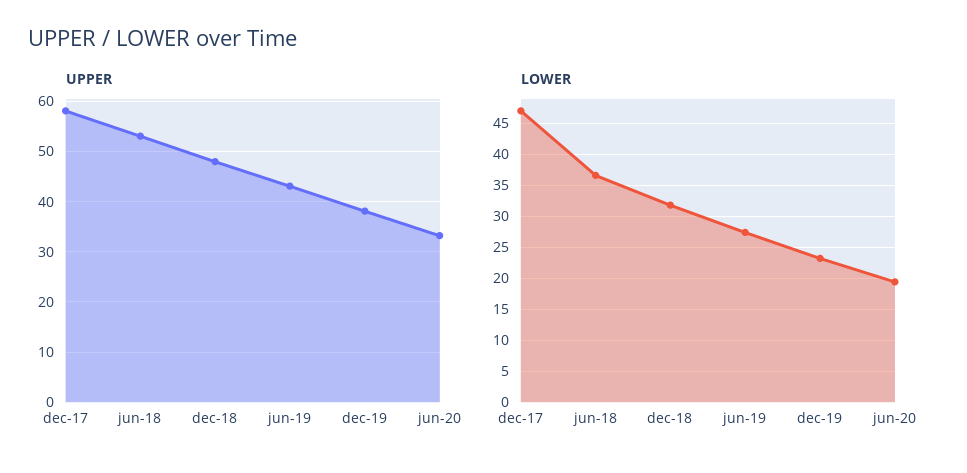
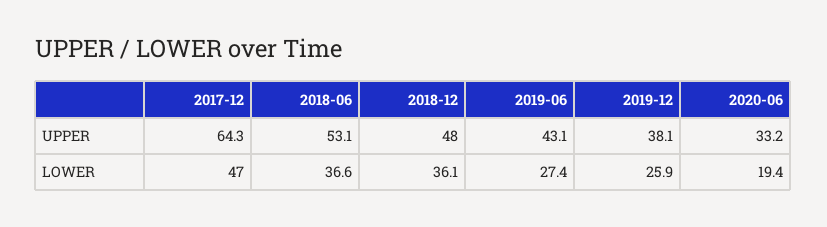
UPPER, dec-17: 58 -> 64.3
LOWER, dec-18: 32 -> 36.1
LOWER, dec-19: 23 -> 25.9

